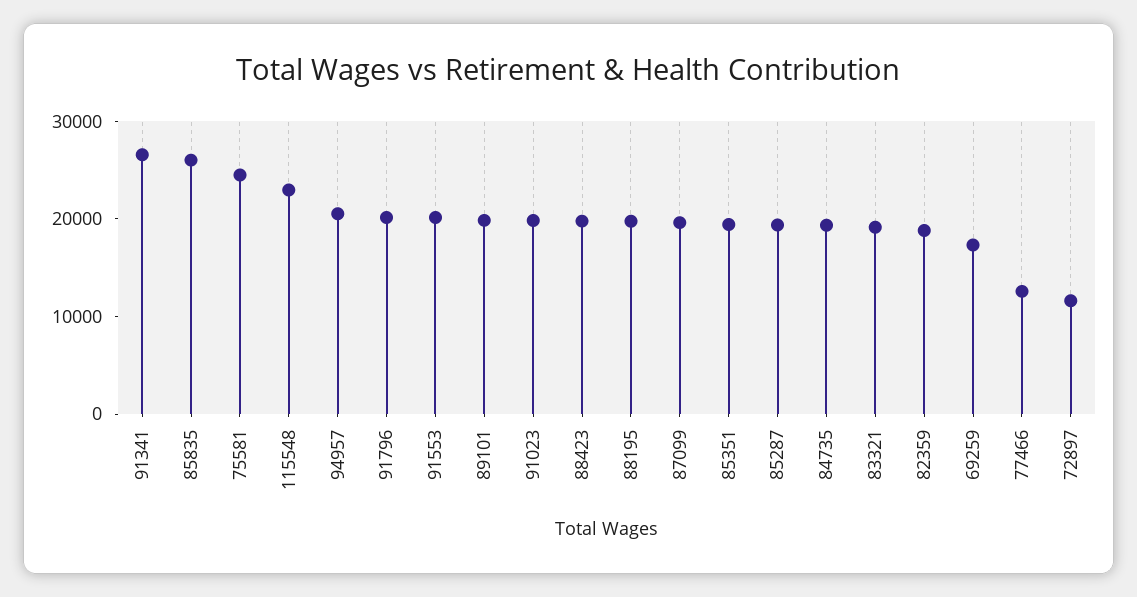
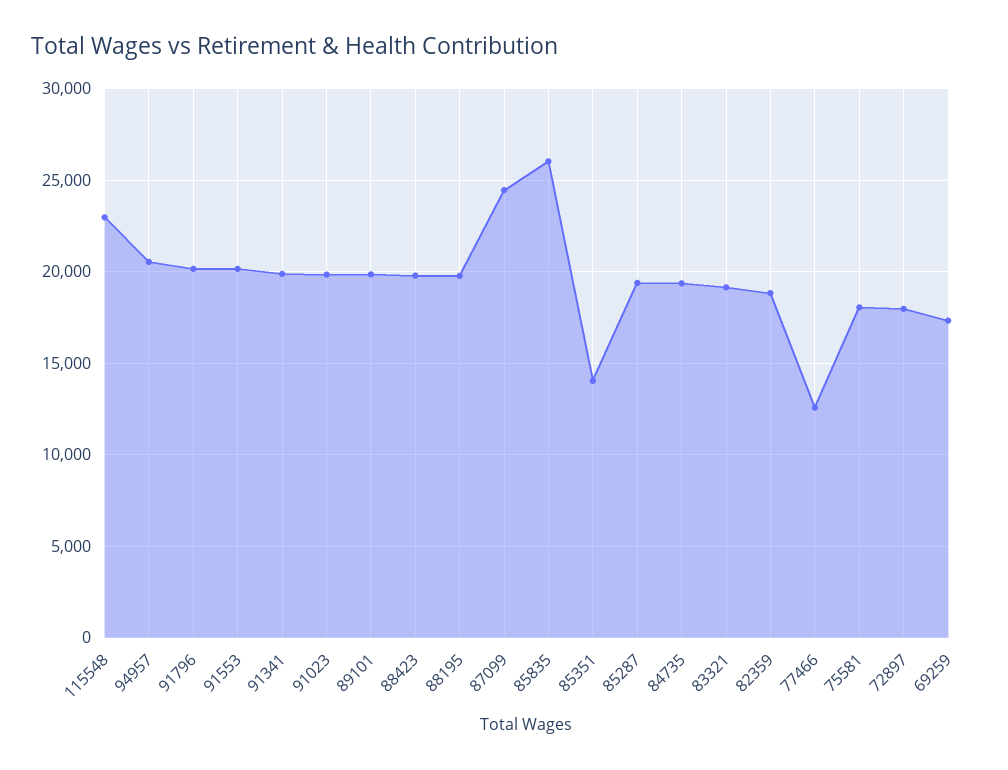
91341: 26000 -> 20000
75581: 24000 -> 18000
87099: 20000 -> 24500
85351: 20000 -> 14000
72897: 12000 -> 18000

